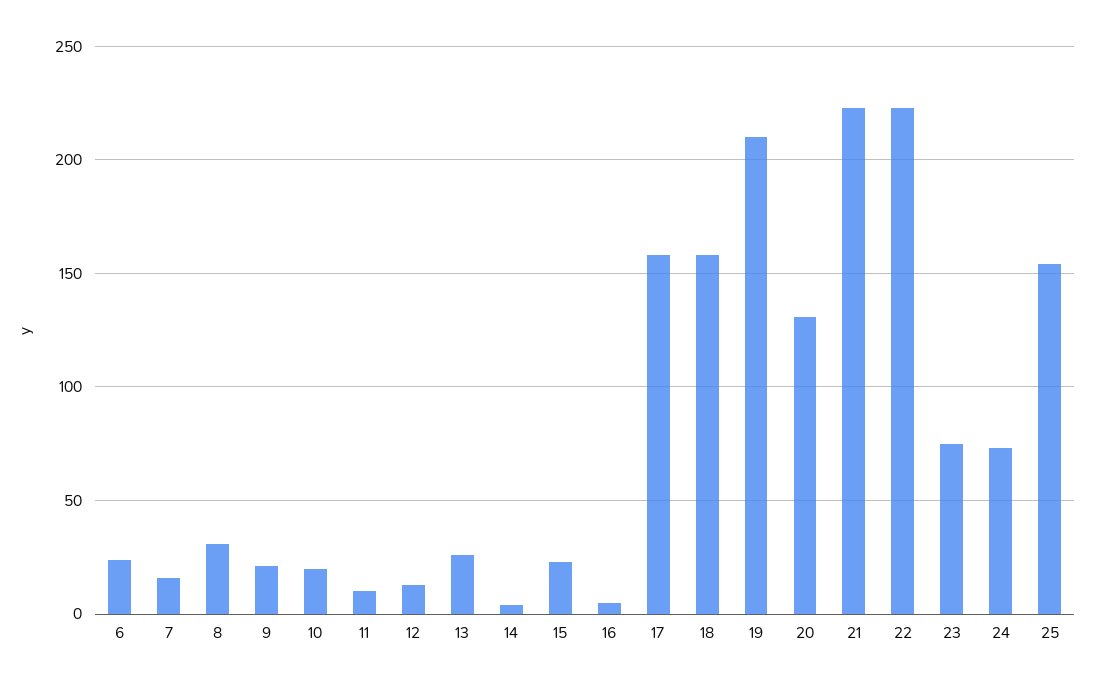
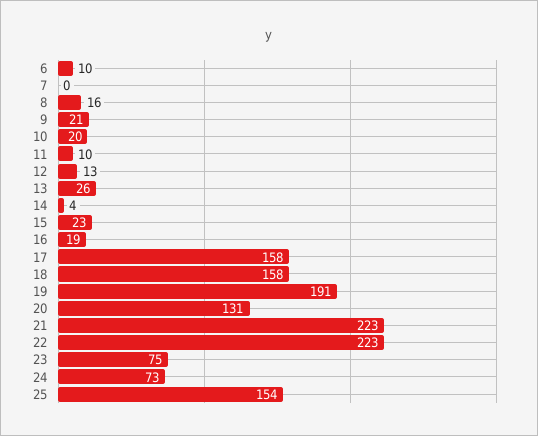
6: 25 -> 10
7: 15 -> 0
8: 30 -> 16
16: 5 -> 19
19: 210 -> 191

